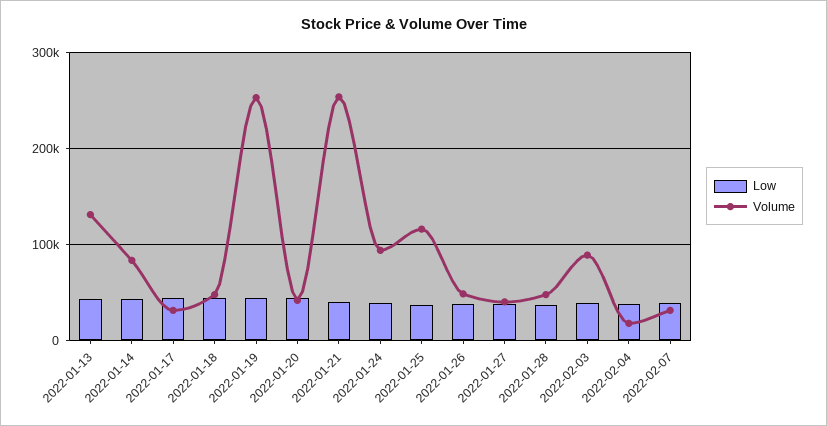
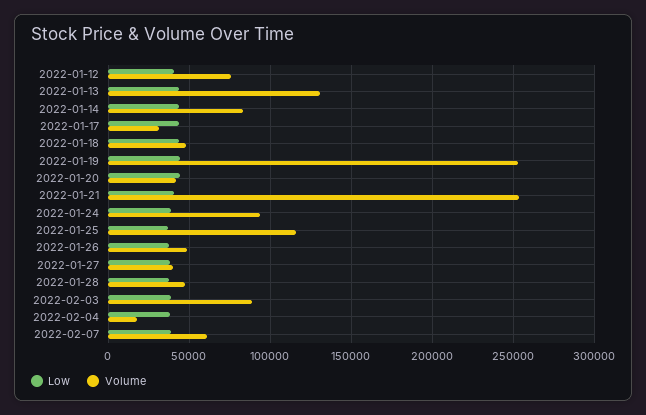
Volume, 2022-02-07: 30000 -> 60000
Low, 2022-01-12: none -> 40000
Volume, 2022-01-12: none -> 75000

